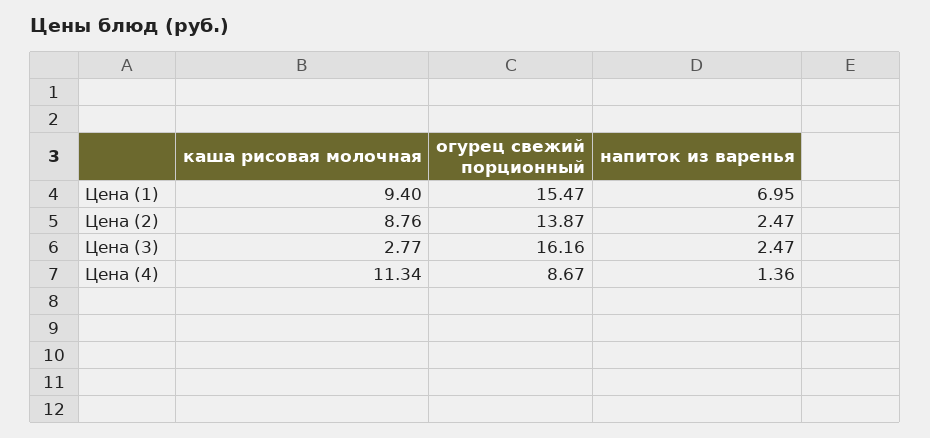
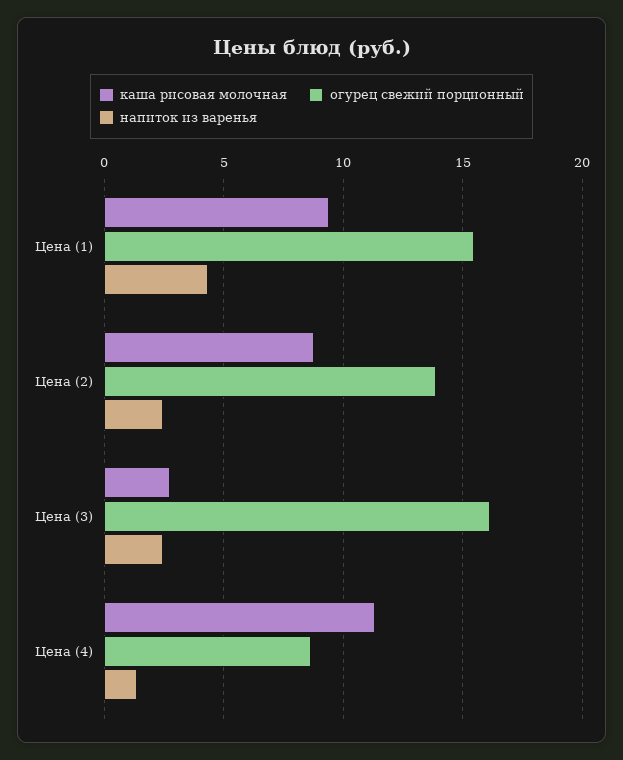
напиток из варенья, Цена (1): 6.95 -> 4.5

